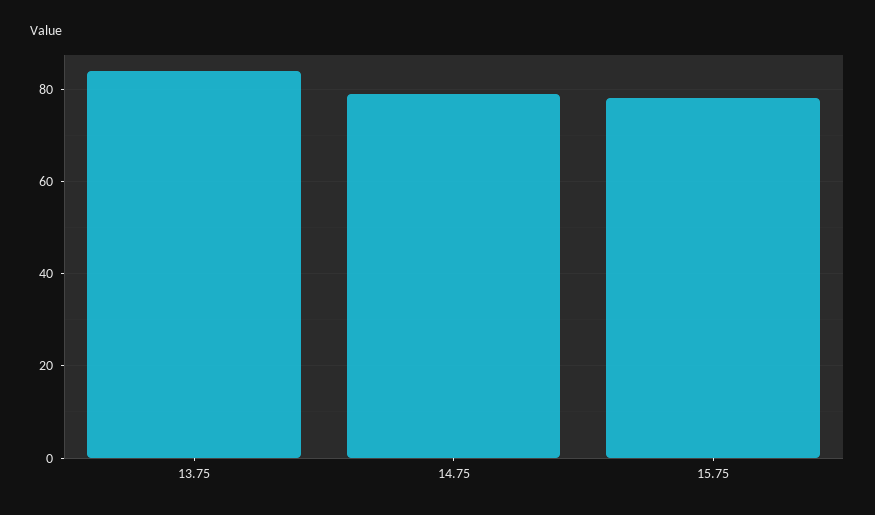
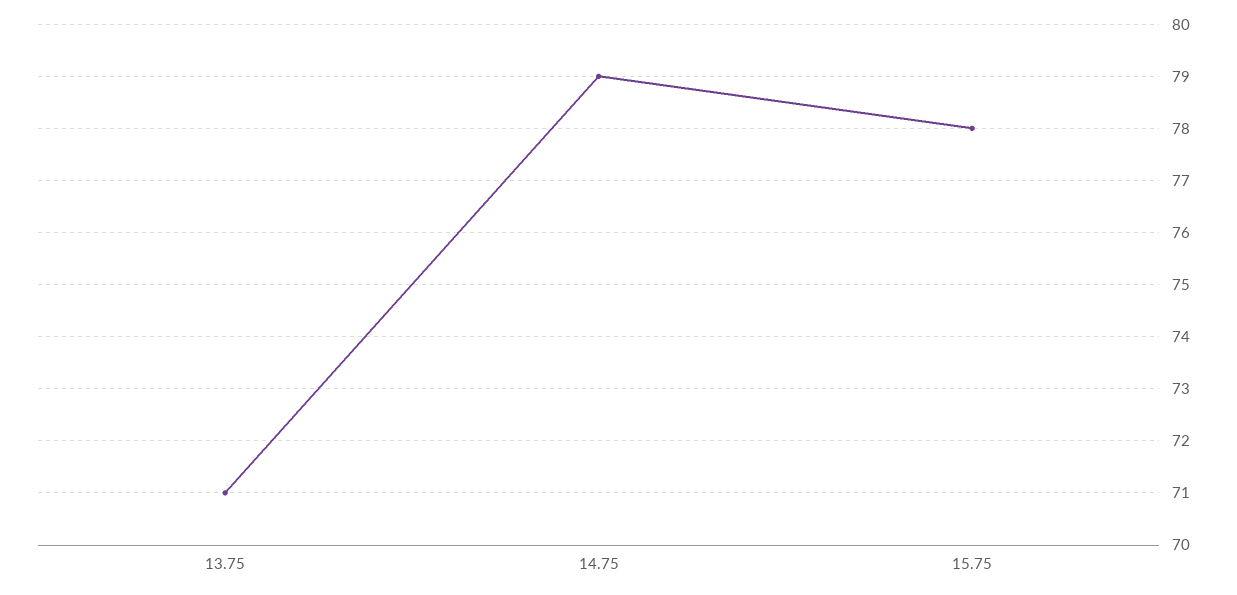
13.75: 85 -> 71

